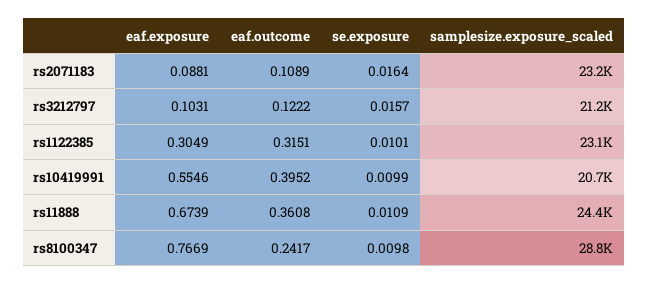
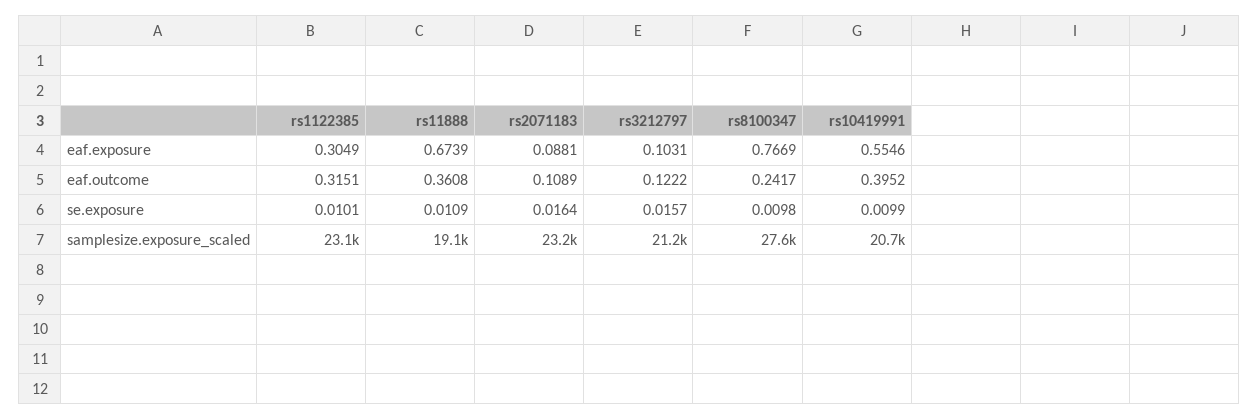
samplesize.exposure_scaled, rs11888: 24400 -> 19100
samplesize.exposure_scaled, rs8100347: 28800 -> 27600

